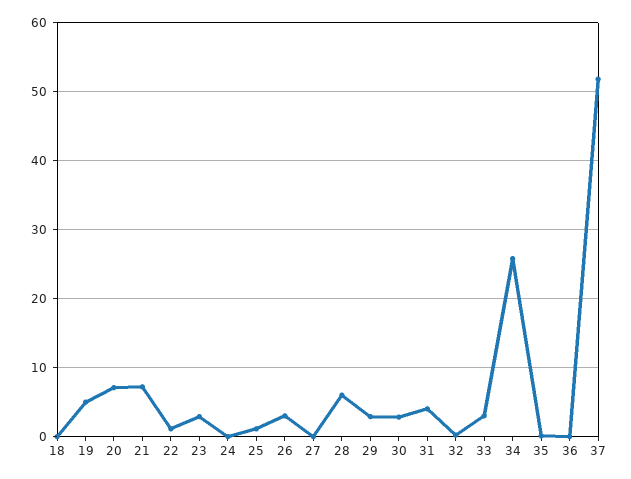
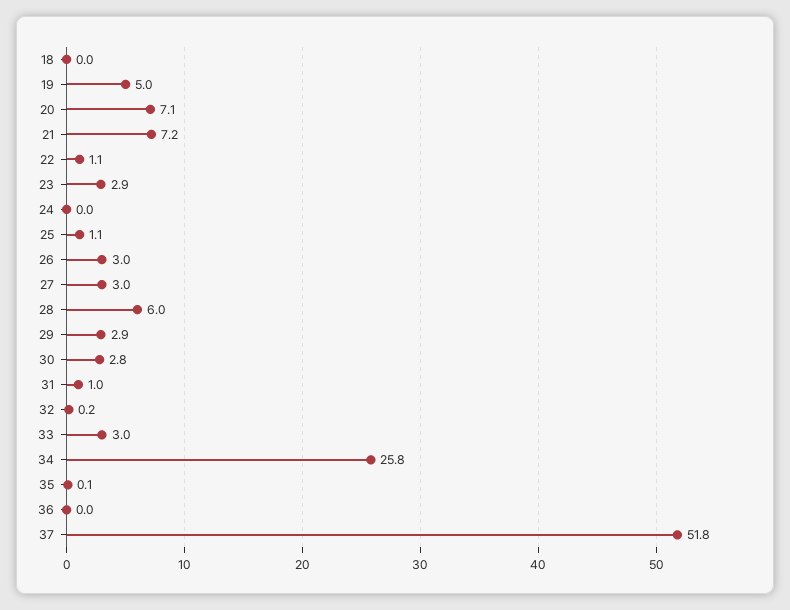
27: 0 -> 3
31: 4 -> 1

